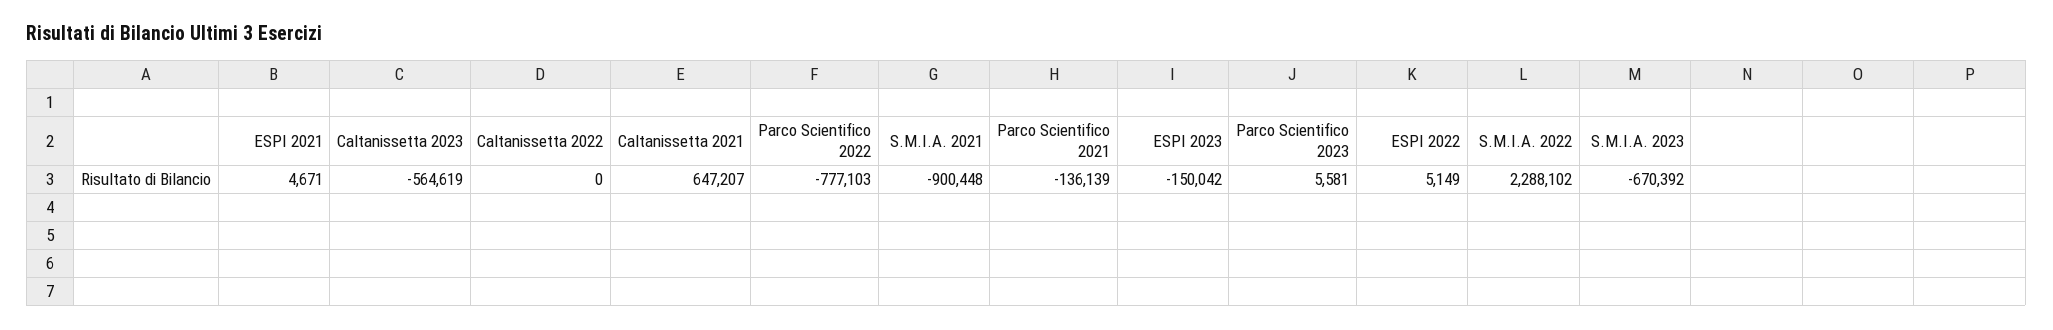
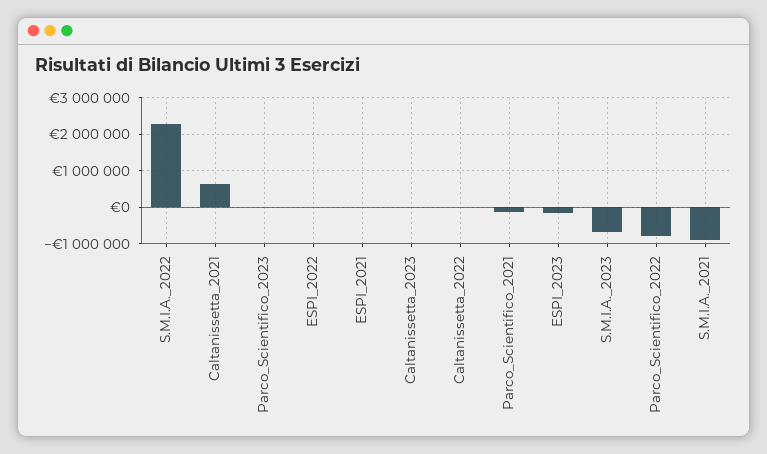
Caltanissetta 2023: -564619 -> 0

